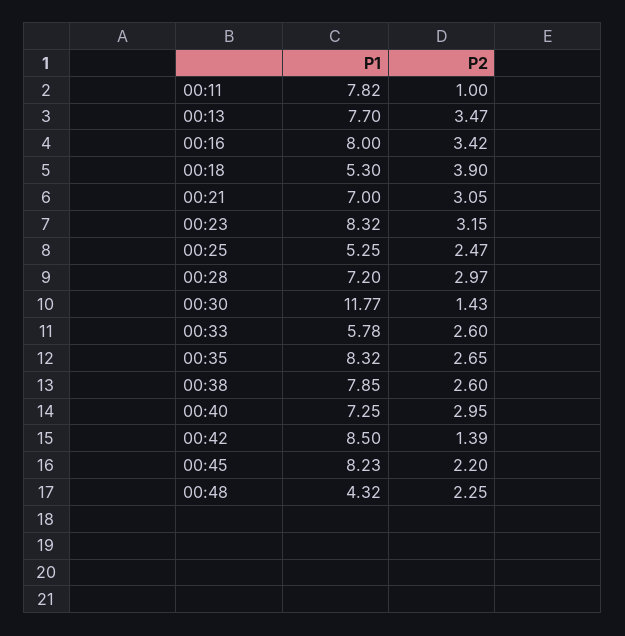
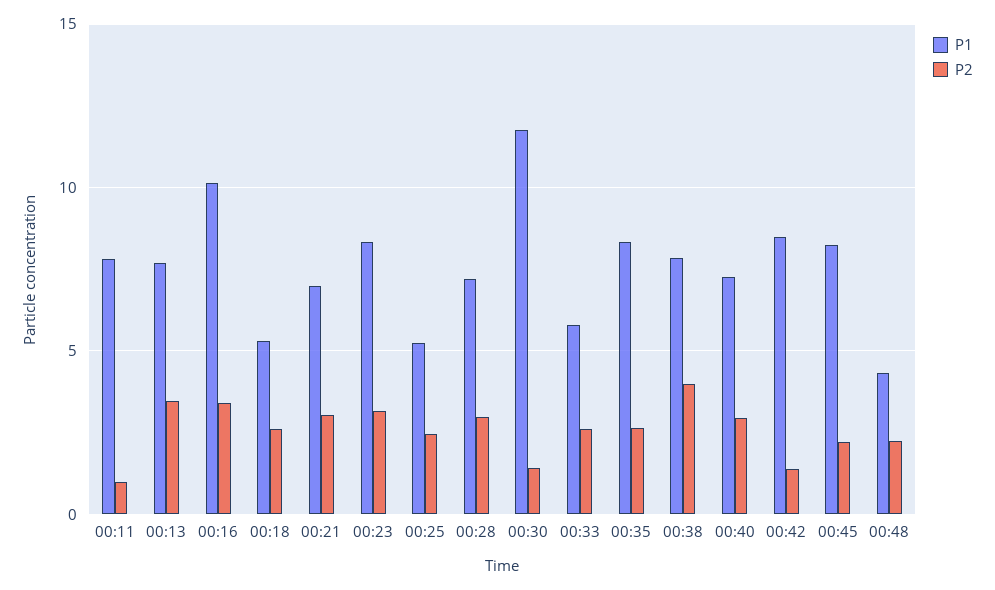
P1, 00:16: 8 -> 10
P2, 00:18: 3.9 -> 2.5
P2, 00:38: 2.6 -> 4

